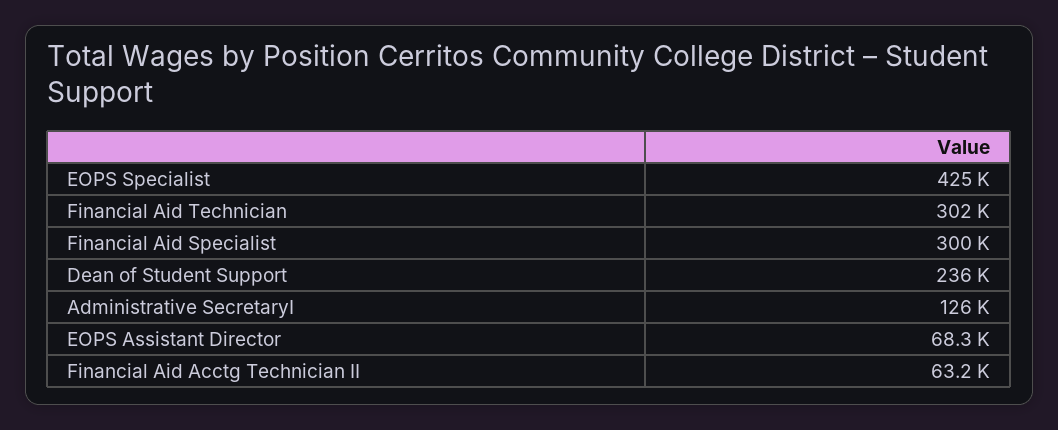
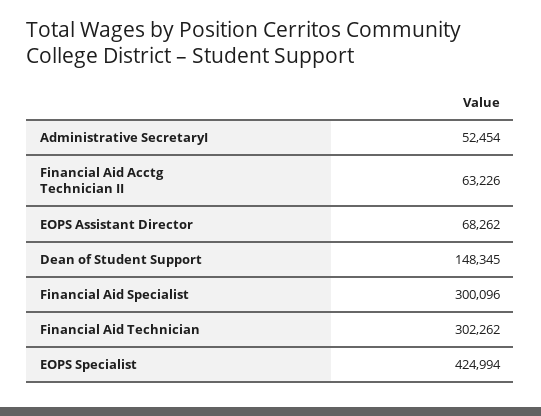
Dean of Student Support: 236000 -> 148345
Administrative SecretaryI: 126000 -> 52454

